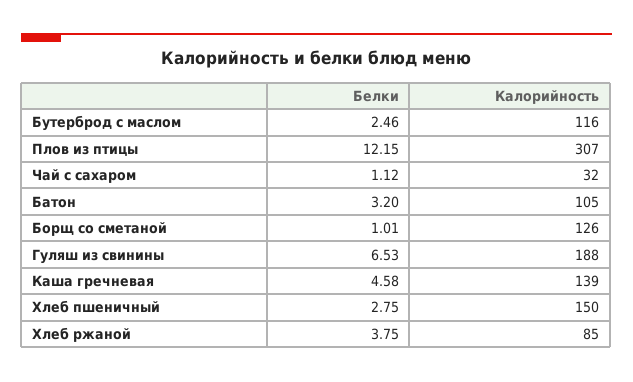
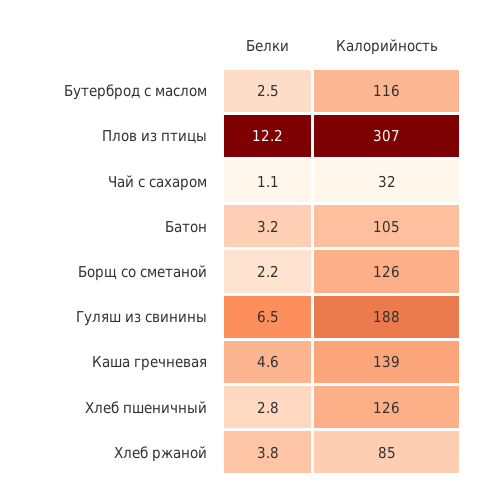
Белки, Борщ со сметаной: 1.01 -> 2.2
Калорийность, Хлеб пшеничный: 150 -> 126

